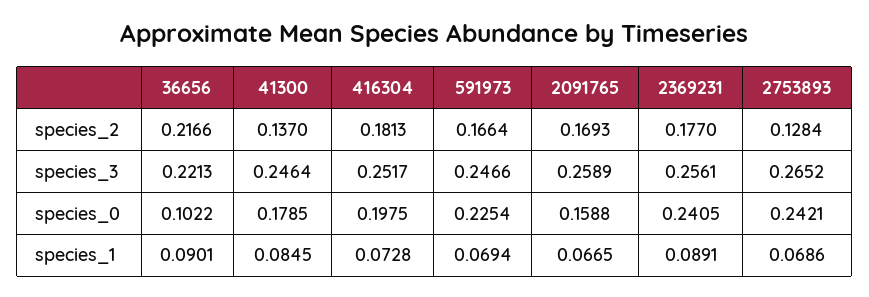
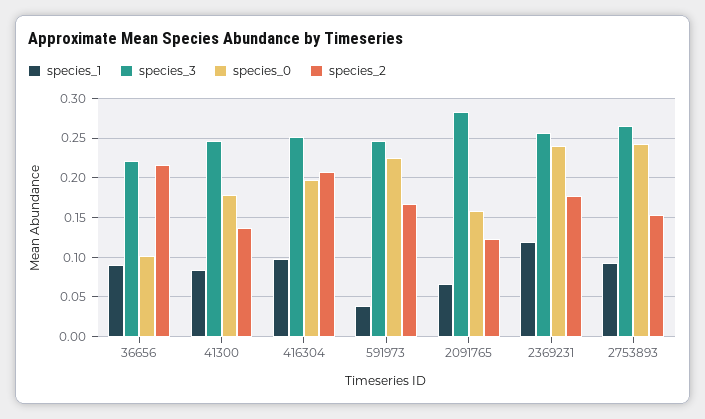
species_2, 416304: 0.1813 -> 0.21
species_2, 2091765: 0.1693 -> 0.12
species_2, 2753893: 0.1284 -> 0.15
species_3, 2091765: 0.2589 -> 0.28
species_1, 416304: 0.0728 -> 0.1
species_1, 591973: 0.0694 -> 0.04
species_1, 2369231: 0.0891 -> 0.12
species_1, 2753893: 0.0686 -> 0.09

